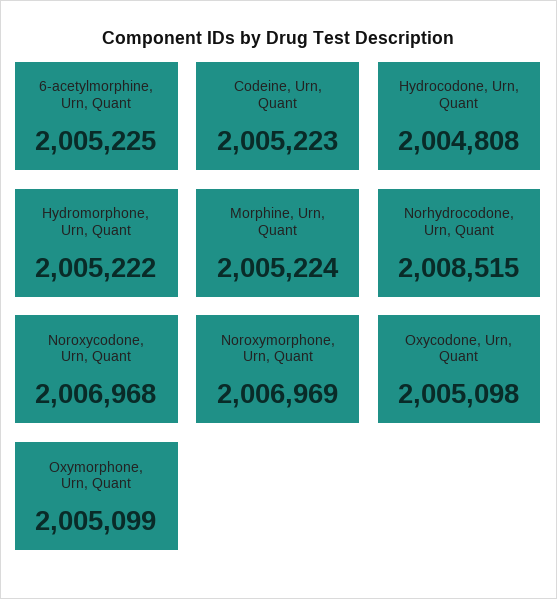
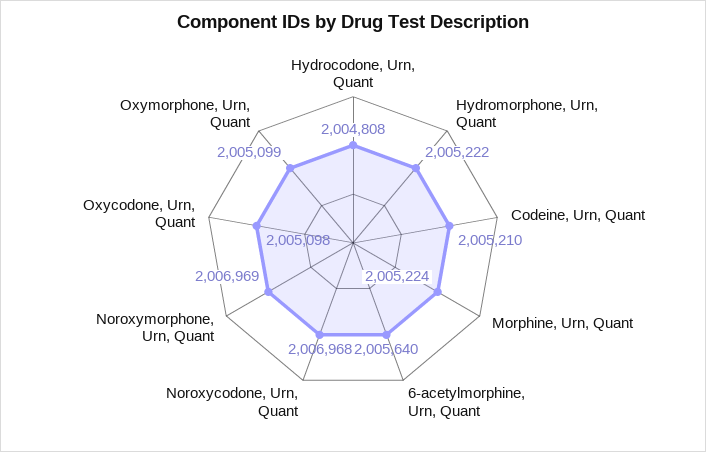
6-acetylmorphine, Urn, Quant: 2005225 -> 2005640
Codeine, Urn, Quant: 2005223 -> 2005210
Norhydrocodone, Urn, Quant: 2008515 -> none

